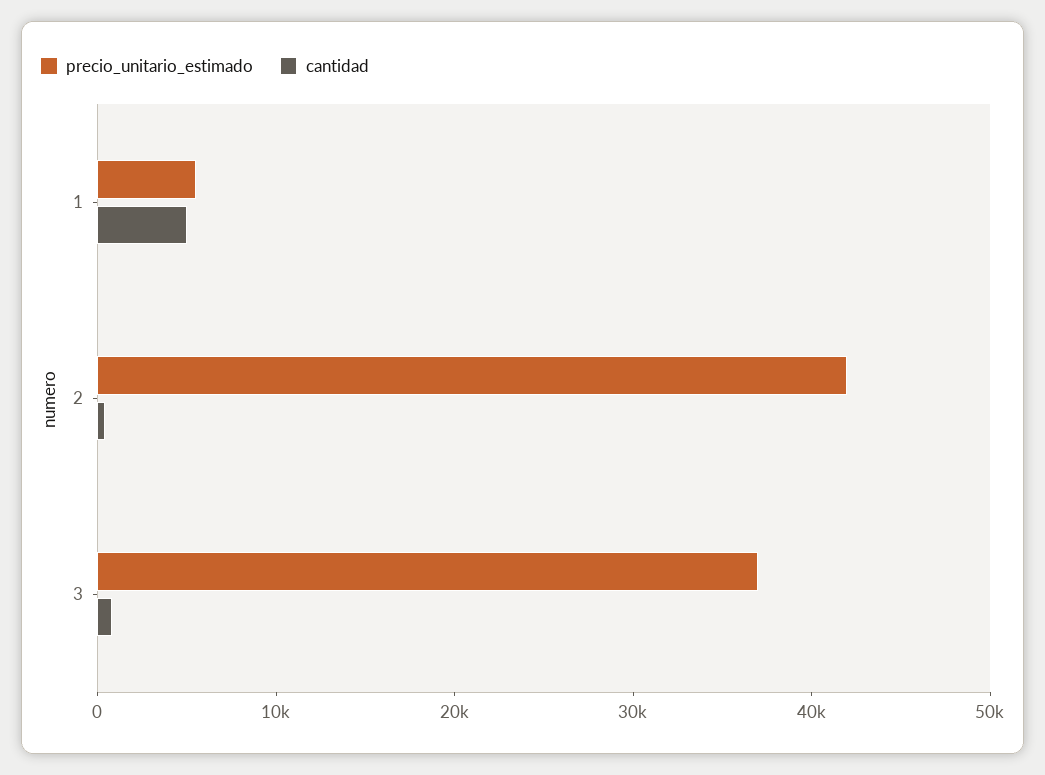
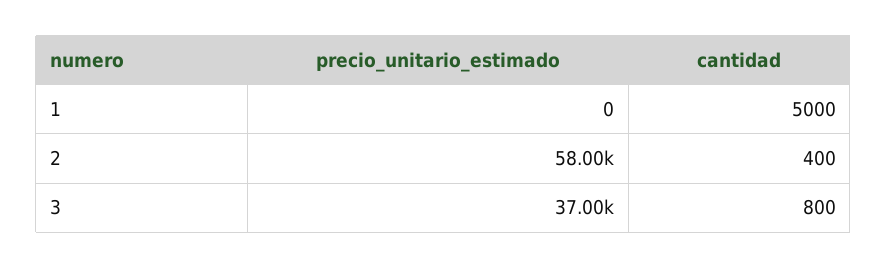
precio_unitario_estimado, 1: 6000 -> 0
precio_unitario_estimado, 2: 42000 -> 58000

